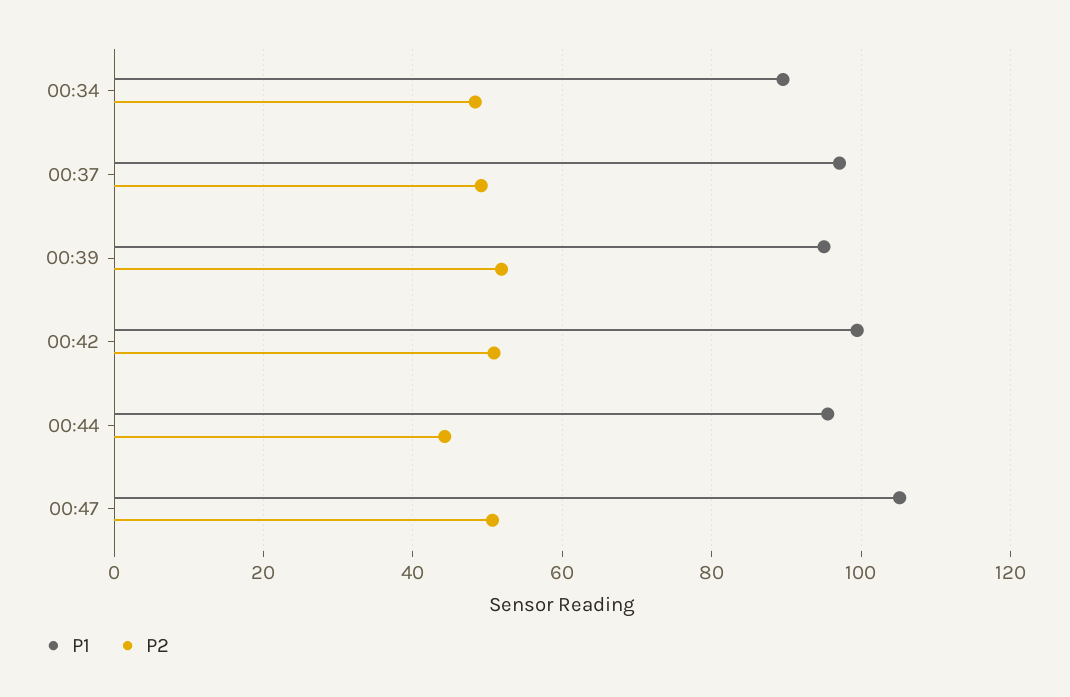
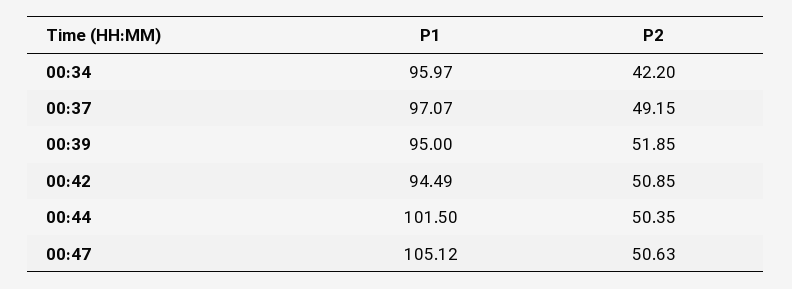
P1, 00:34: 90 -> 95.97
P2, 00:34: 48 -> 42.2
P1, 00:42: 100 -> 94.49
P1, 00:44: 96 -> 101.5
P2, 00:44: 44 -> 50.35

